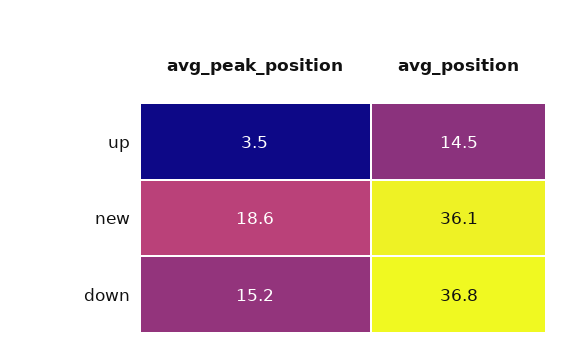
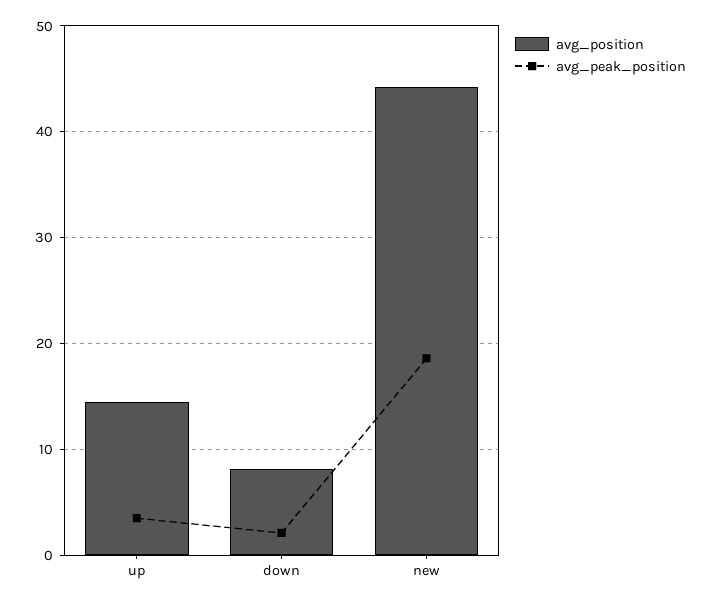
avg_position, new: 36.1 -> 44
avg_peak_position, down: 15.2 -> 2
avg_position, down: 36.8 -> 8

